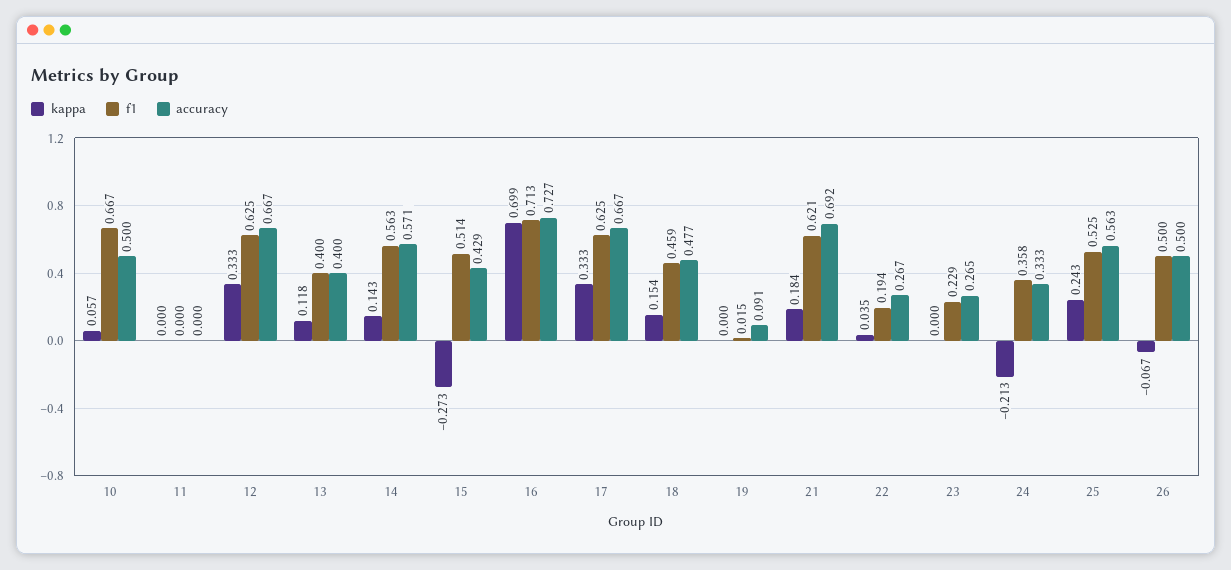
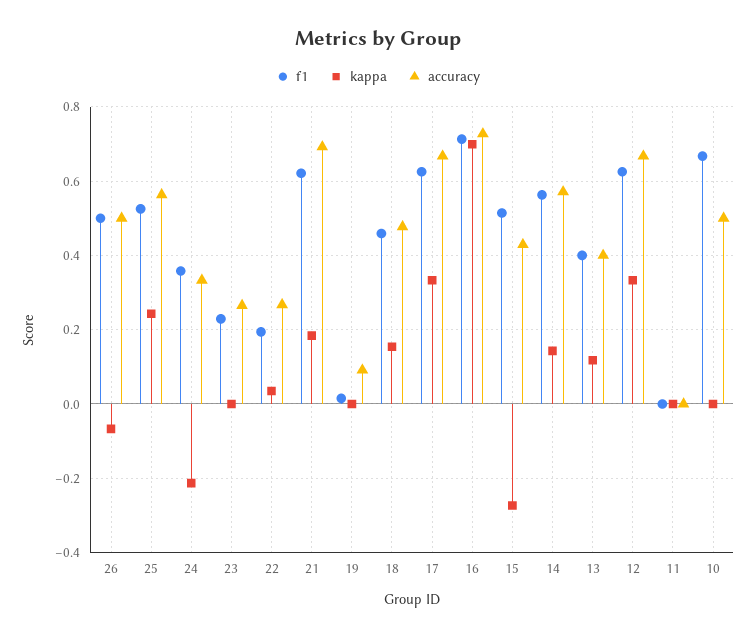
kappa, 10: 0.057 -> 0

